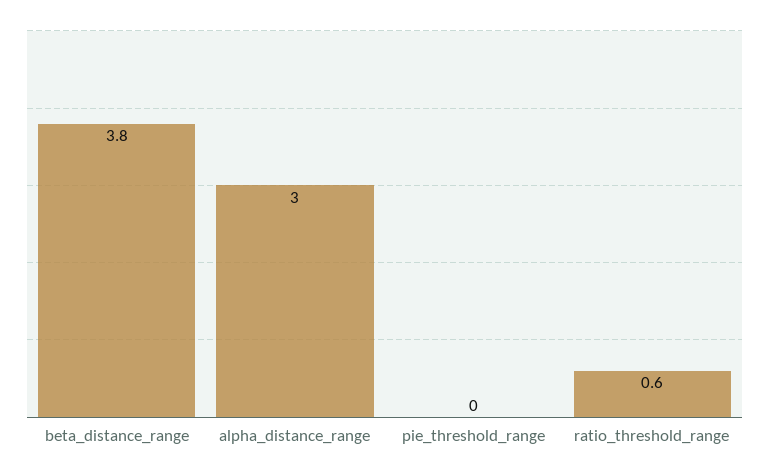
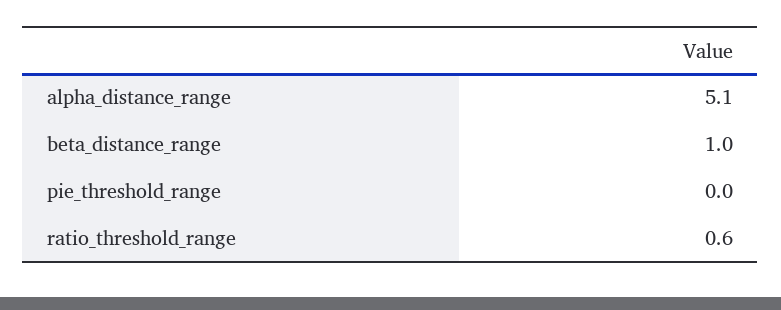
beta_distance_range: 3.8 -> 1
alpha_distance_range: 3 -> 5.1

